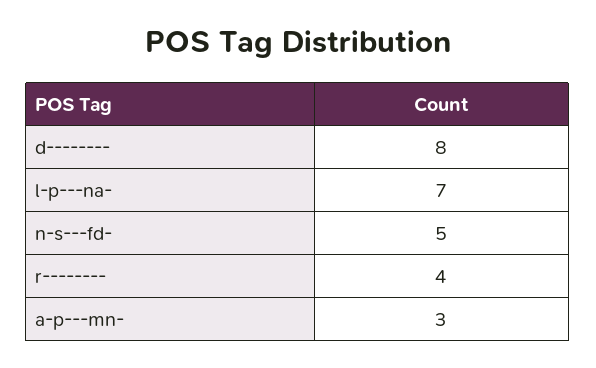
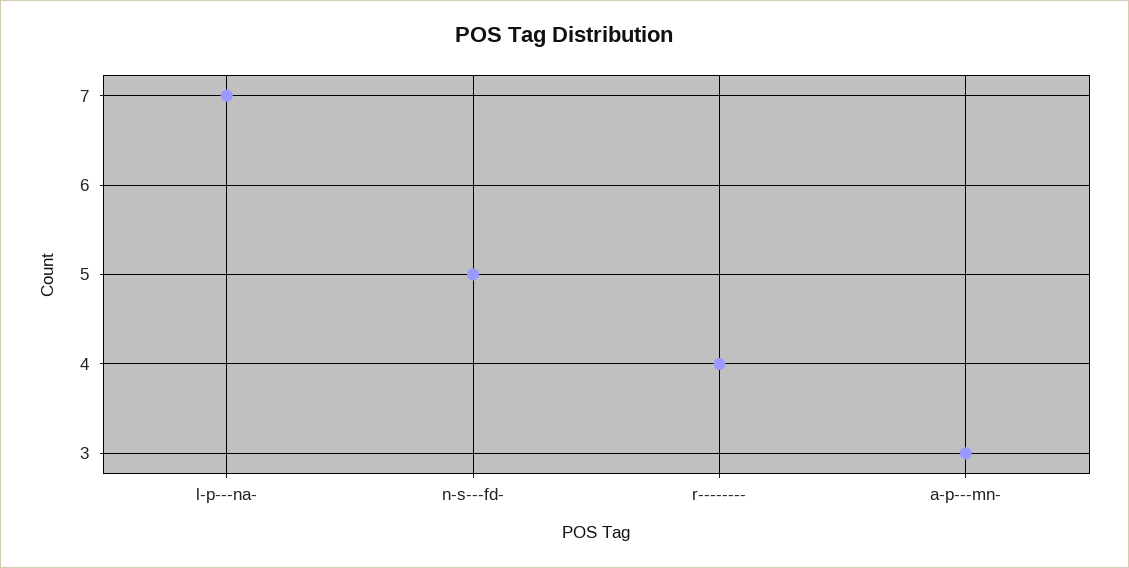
d--------: 8 -> none

